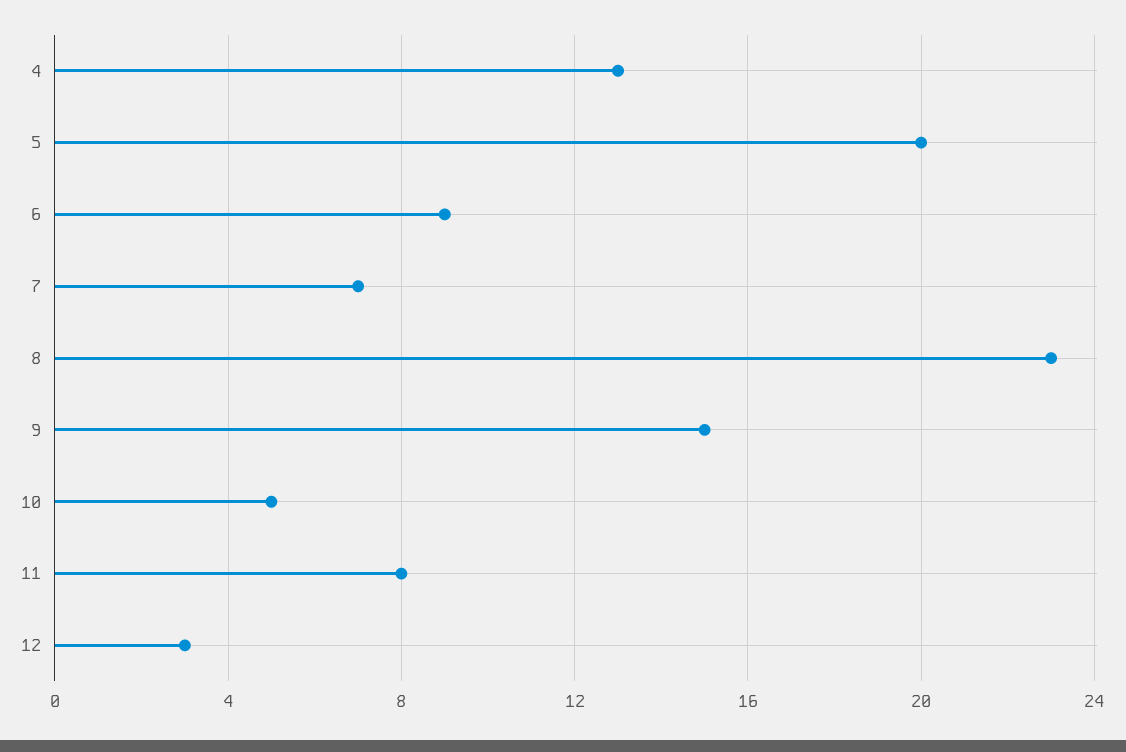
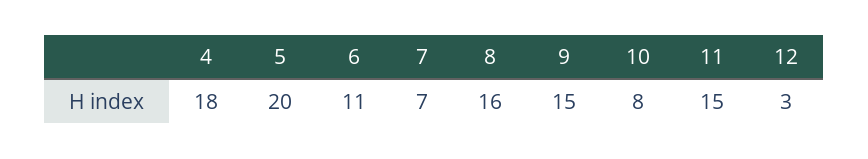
4: 13 -> 18
6: 9 -> 11
8: 23 -> 16
10: 5 -> 8
11: 8 -> 15

